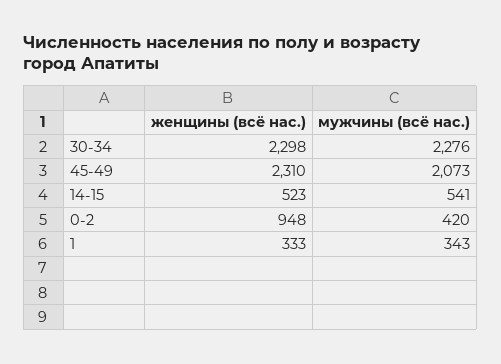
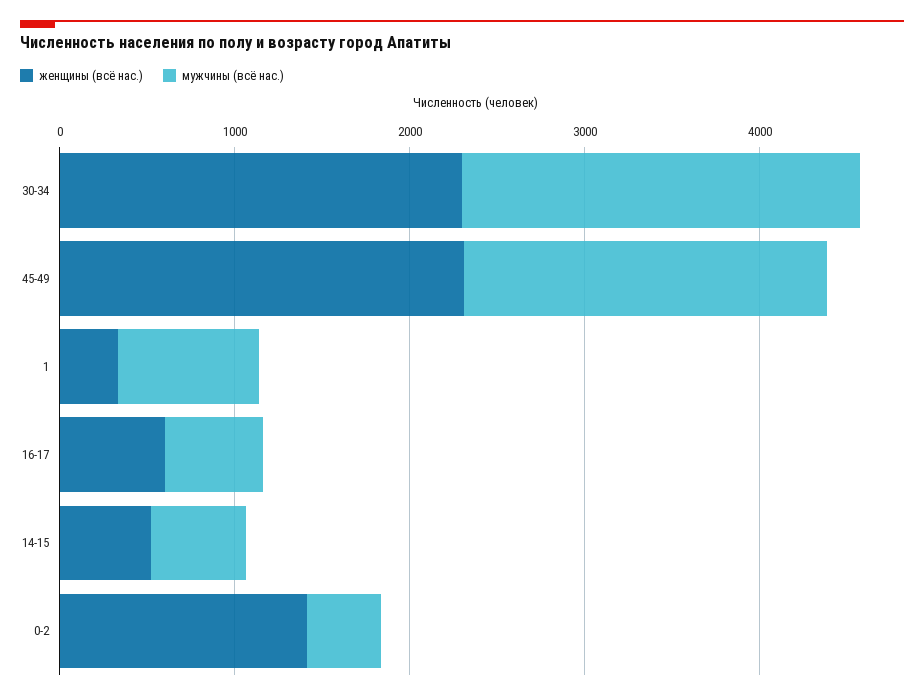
женщины (всё нас.), 0-2: 948 -> 1400
мужчины (всё нас.), 1: 343 -> 800
женщины (всё нас.), 16-17: none -> 600
мужчины (всё нас.), 16-17: none -> 600

